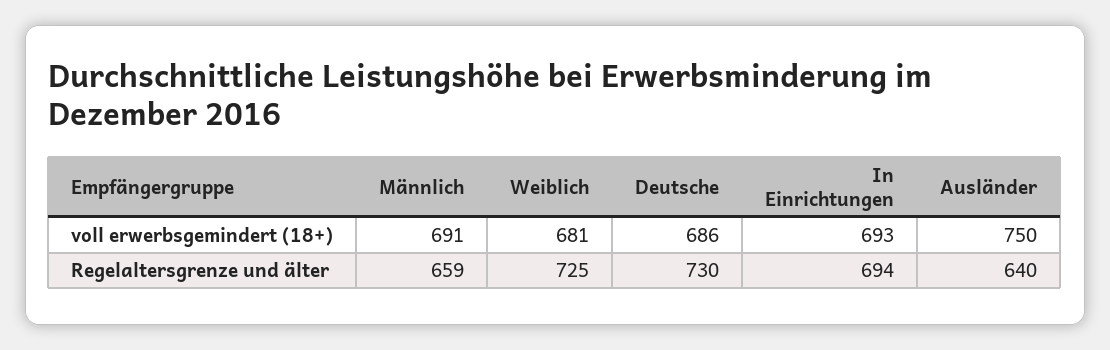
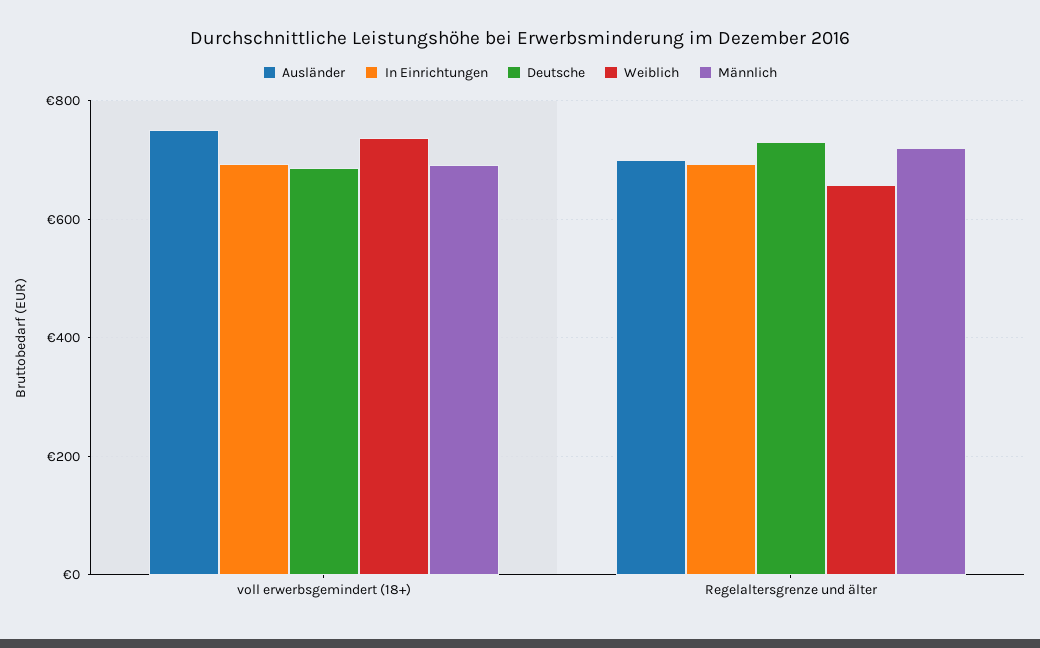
Weiblich, voll erwerbsgemindert (18+): 681 -> 740
Männlich, Regelaltersgrenze und älter: 659 -> 720
Weiblich, Regelaltersgrenze und älter: 725 -> 660
Ausländer, Regelaltersgrenze und älter: 640 -> 700

